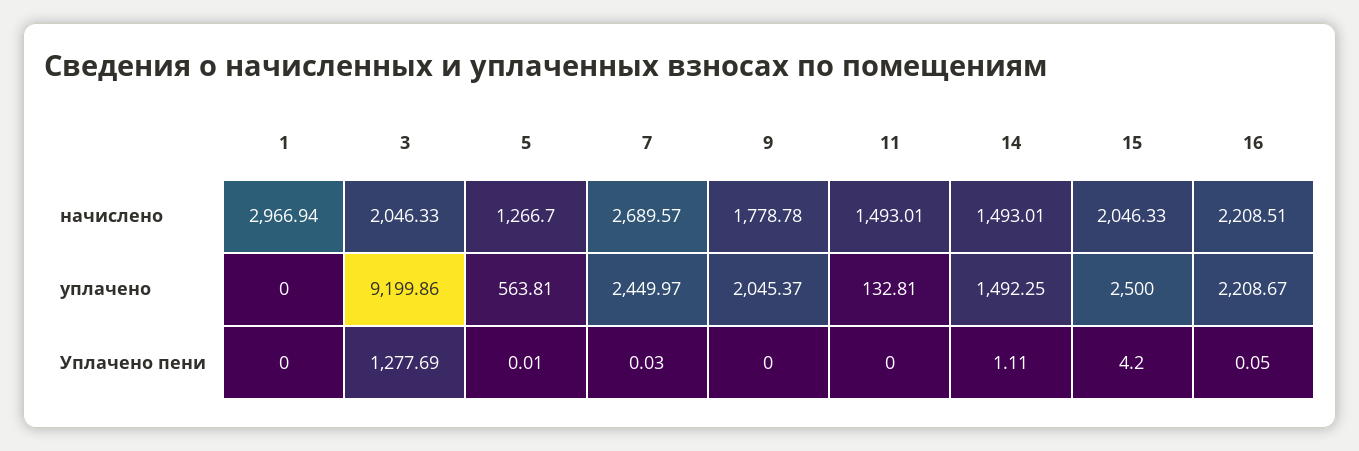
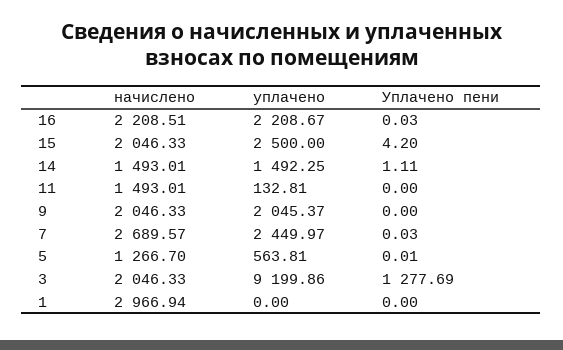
9, начислено: 1778.78 -> 2046.33
16, Уплачено пени: 0.05 -> 0.03

